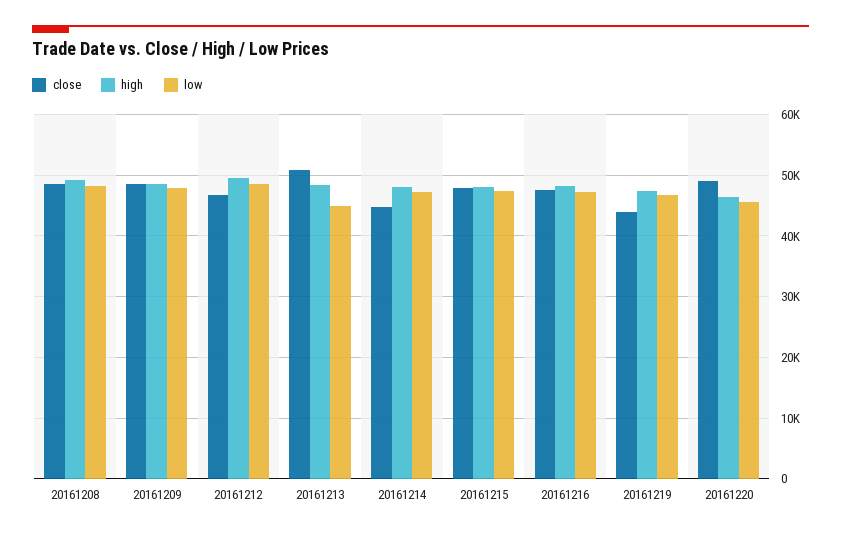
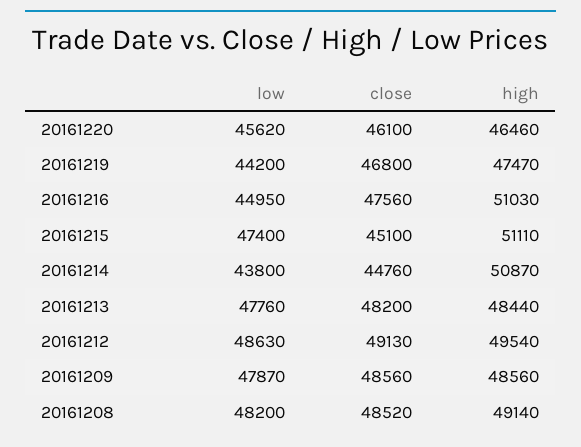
close, 20161212: 47000 -> 49130
close, 20161213: 51000 -> 48200
low, 20161213: 45000 -> 47760
high, 20161214: 48000 -> 50870
low, 20161214: 47000 -> 43800
close, 20161215: 48000 -> 45100
high, 20161215: 48000 -> 51110
high, 20161216: 48000 -> 51030
low, 20161216: 47000 -> 44950
close, 20161219: 44000 -> 46800
low, 20161219: 47000 -> 44200
close, 20161220: 49000 -> 46100

